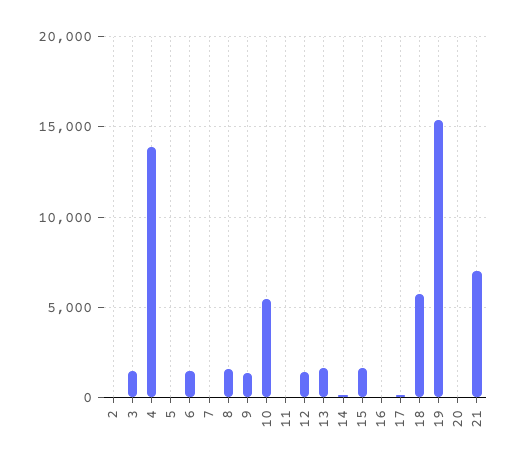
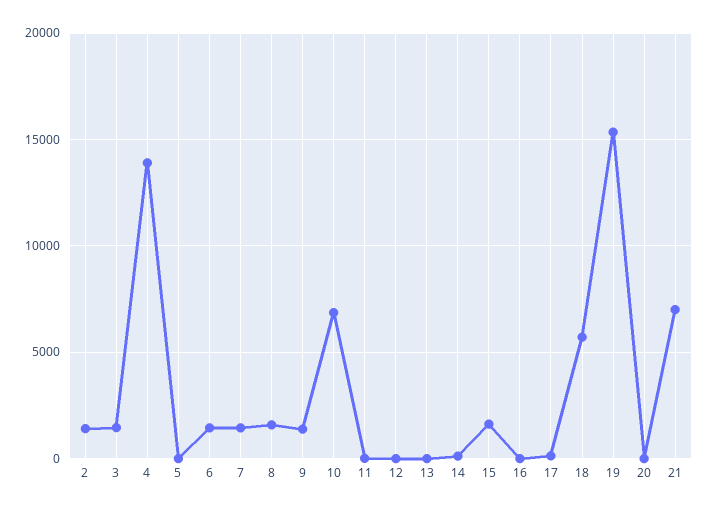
2: 0 -> 1500
7: 0 -> 1500
10: 5500 -> 7000
12: 1500 -> 0
13: 1500 -> 0

